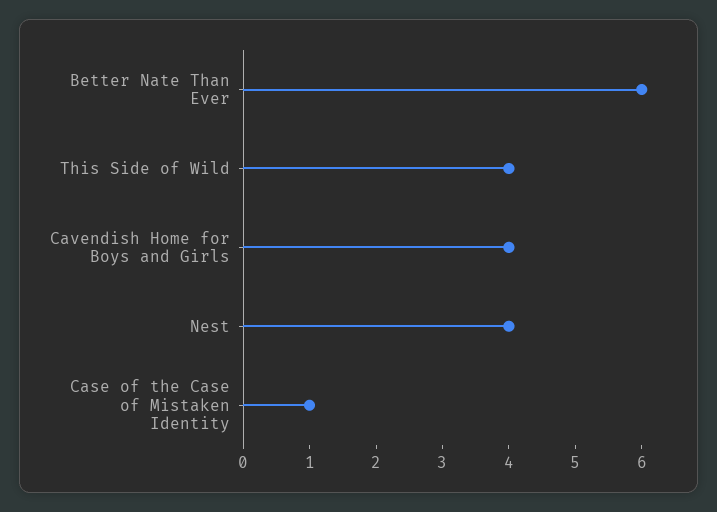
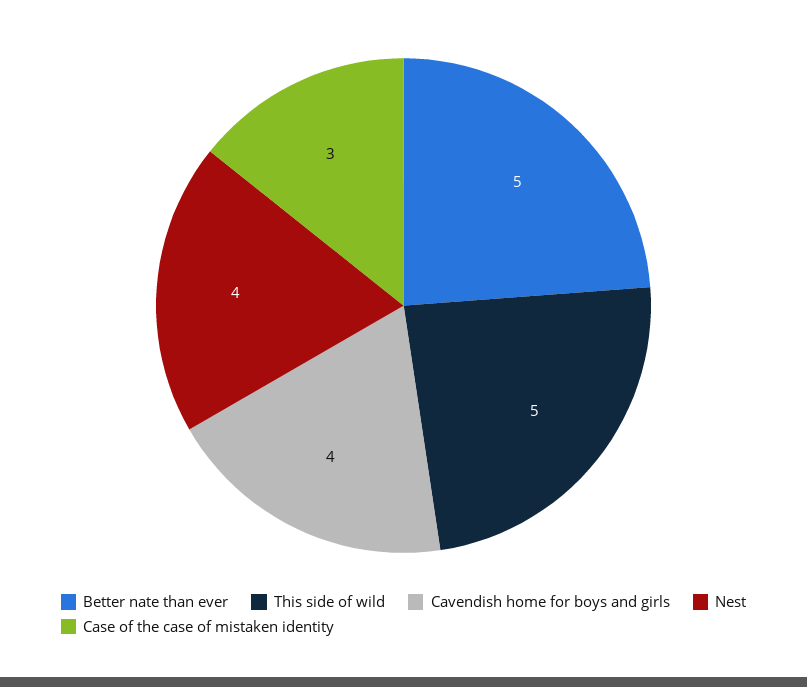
Better Nate Than Ever: 6 -> 5
This Side of Wild: 4 -> 5
Case of the Case of Mistaken Identity: 1 -> 3

